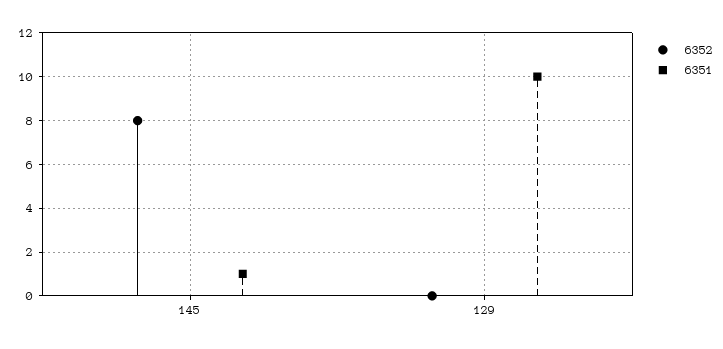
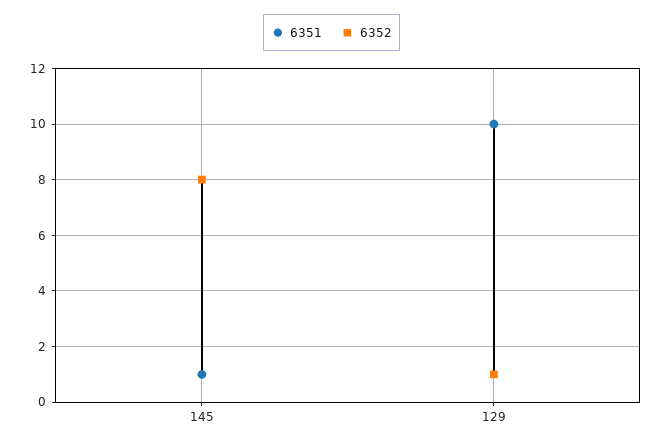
6352, 129: 0 -> 1

